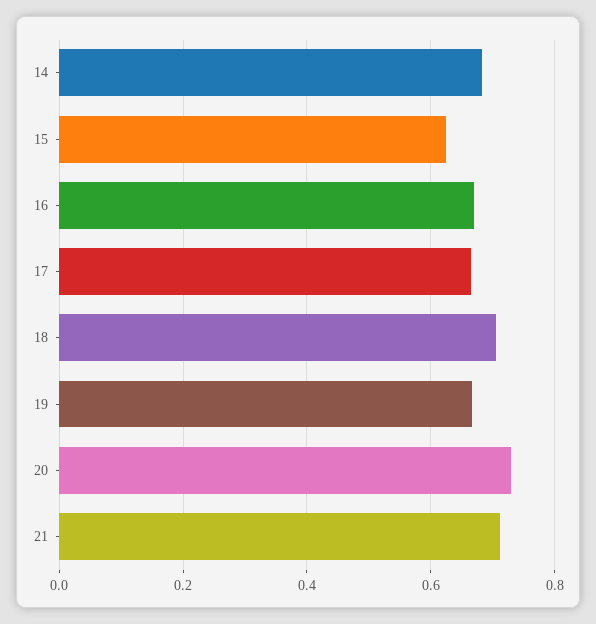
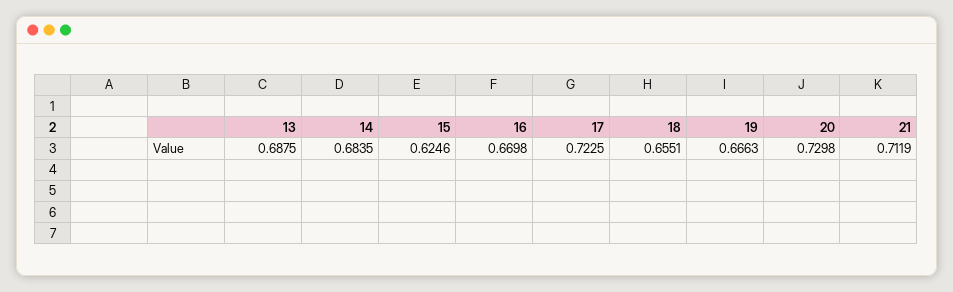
17: 0.66 -> 0.7225
18: 0.7 -> 0.6551
13: none -> 0.6875

